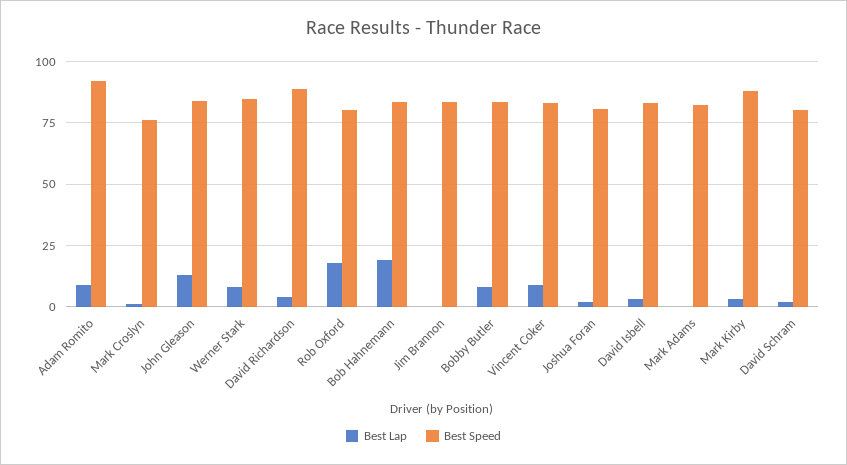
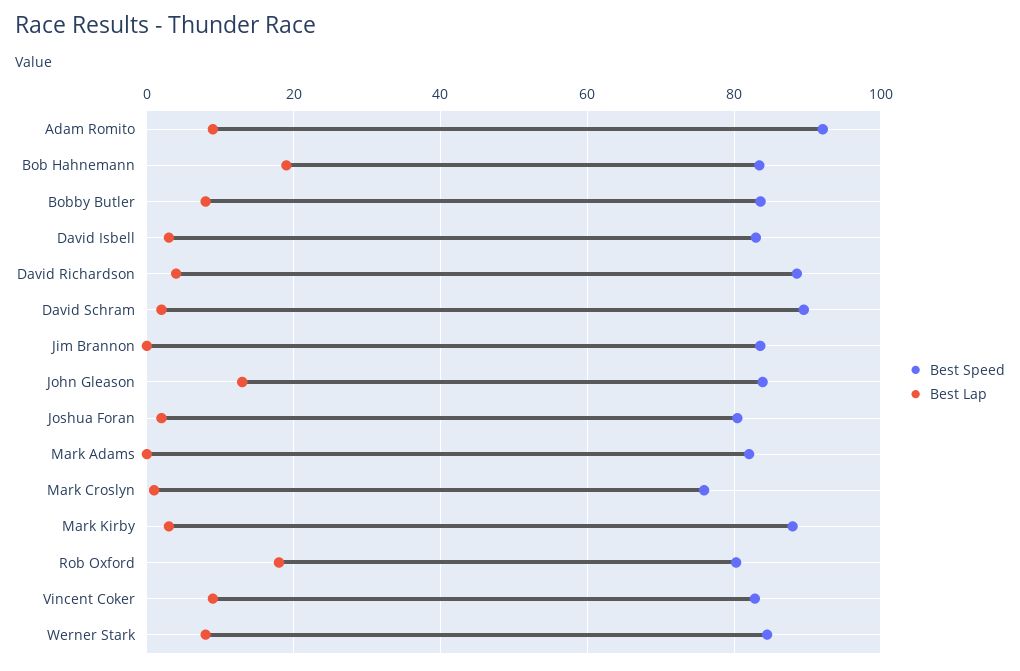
Best Speed, David Schram: 80 -> 90

